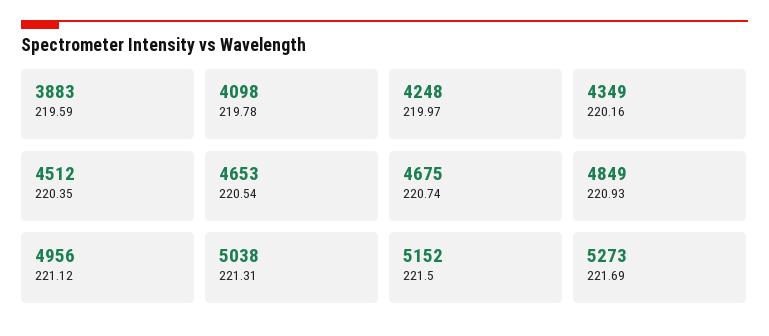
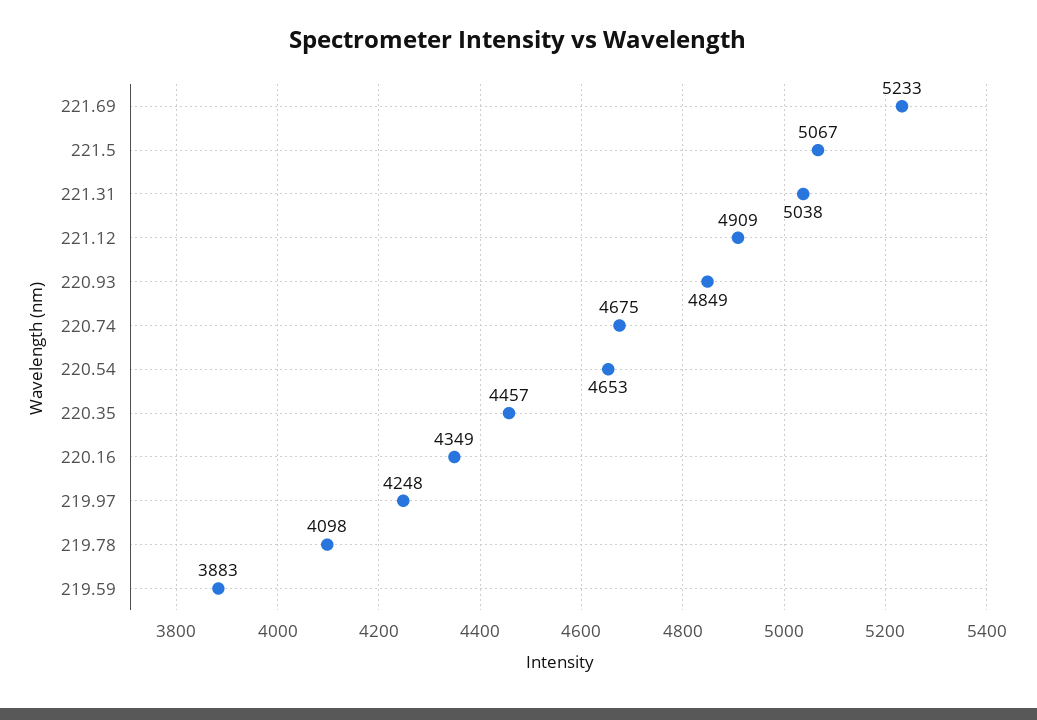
220.35: 4512 -> 4457
221.12: 4956 -> 4909
221.5: 5152 -> 5067
221.69: 5273 -> 5233

